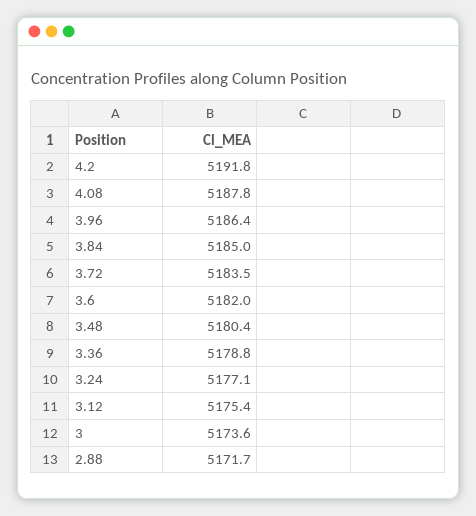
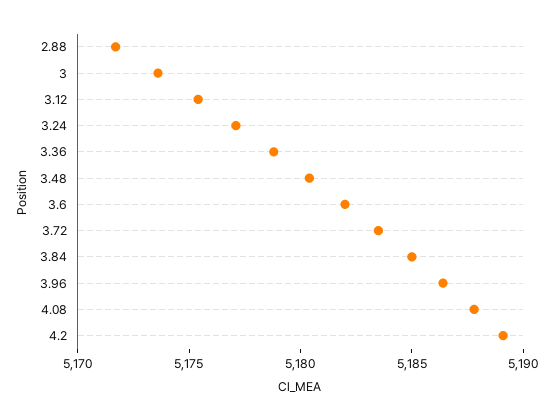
4.2: 5191.8 -> 5189

